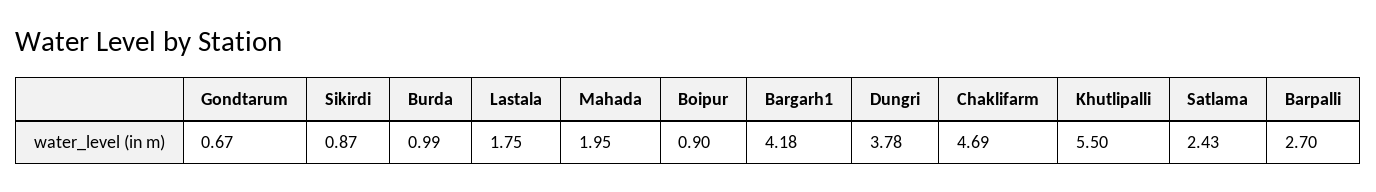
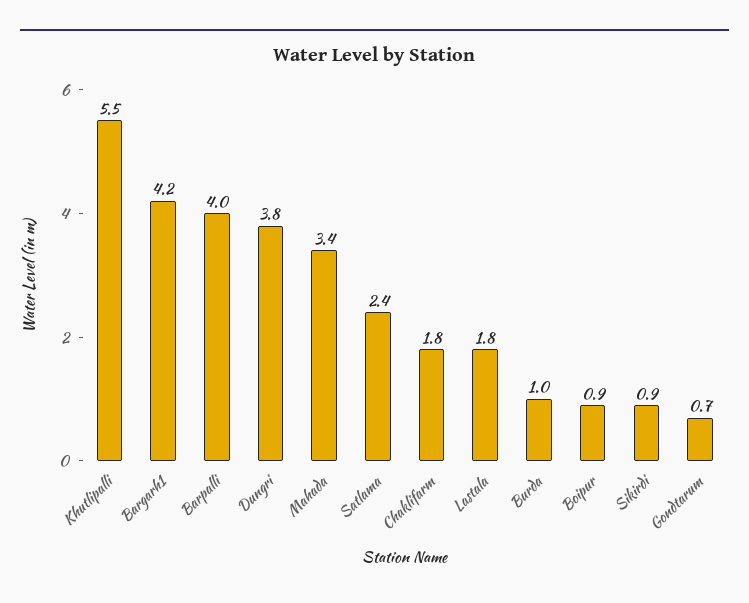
Mahada: 1.95 -> 3.4
Chaklifarm: 4.69 -> 1.8
Barpalli: 2.7 -> 4

